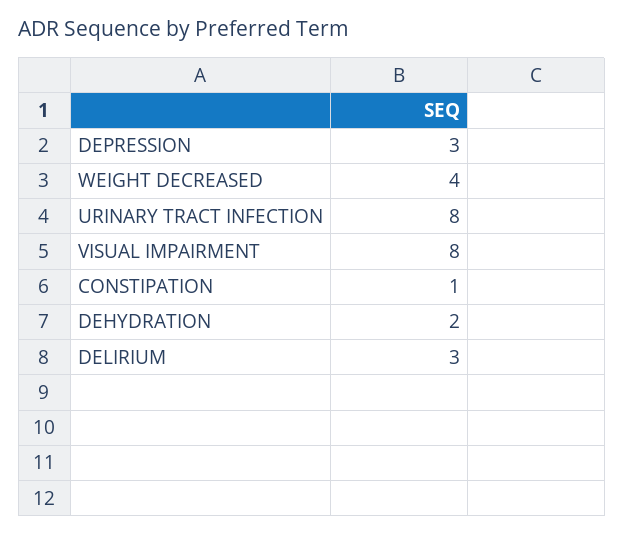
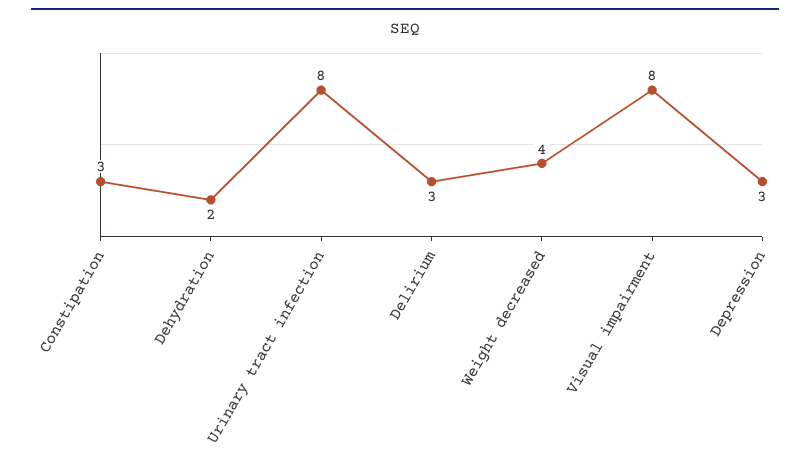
CONSTIPATION: 1 -> 3

